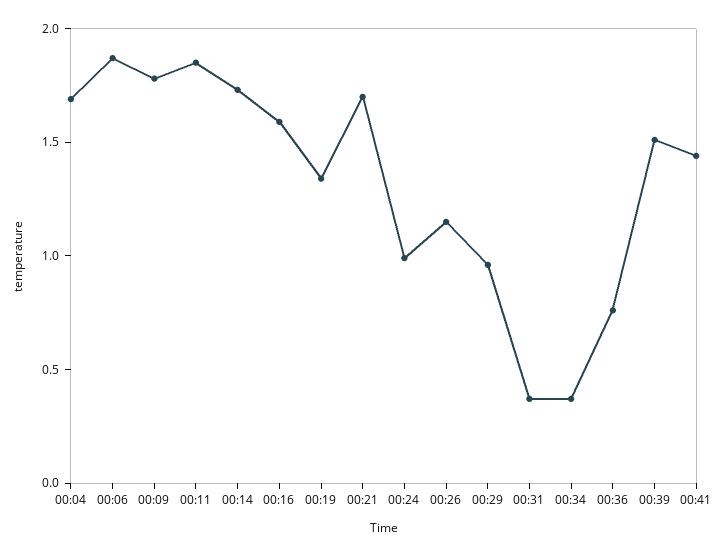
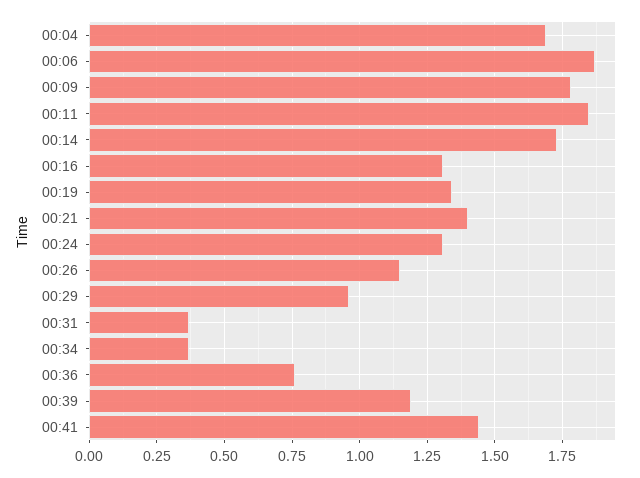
00:16: 1.6 -> 1.3
00:21: 1.7 -> 1.4
00:24: 1 -> 1.3
00:39: 1.5 -> 1.2

